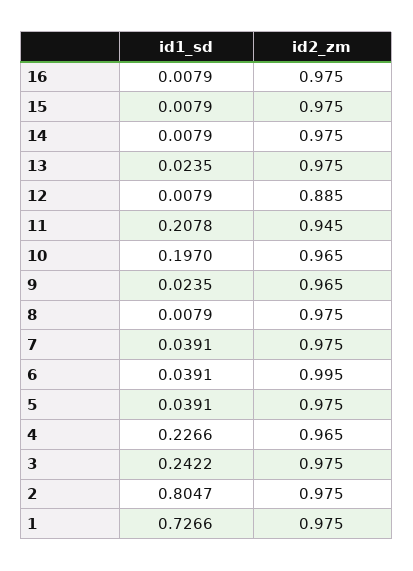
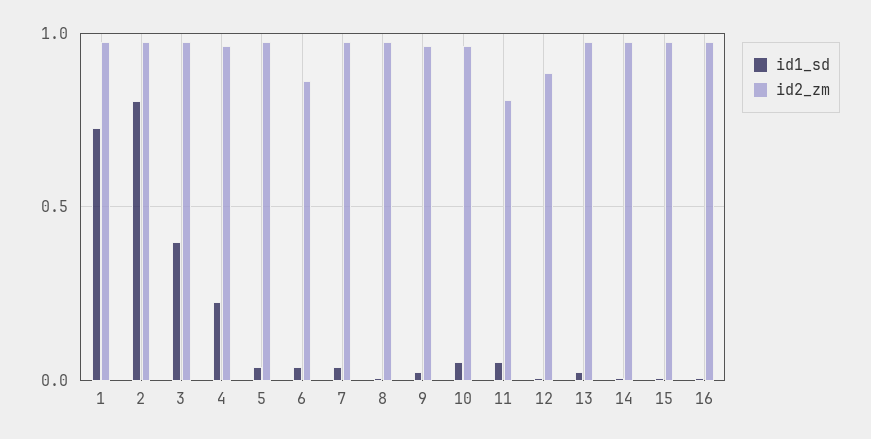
id1_sd, 11: 0.2078 -> 0.05
id2_zm, 11: 0.945 -> 0.8
id1_sd, 10: 0.197 -> 0.05
id2_zm, 6: 0.995 -> 0.85
id1_sd, 3: 0.2422 -> 0.4

